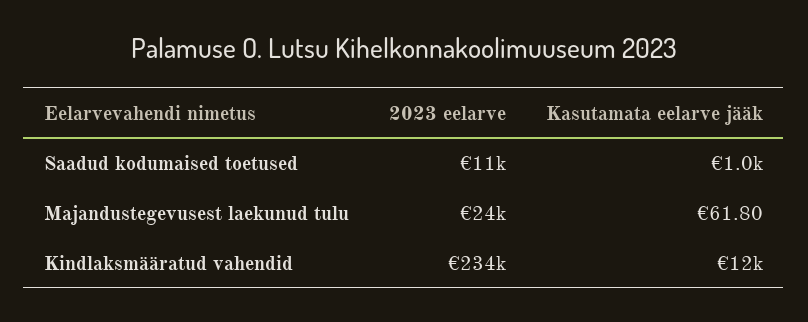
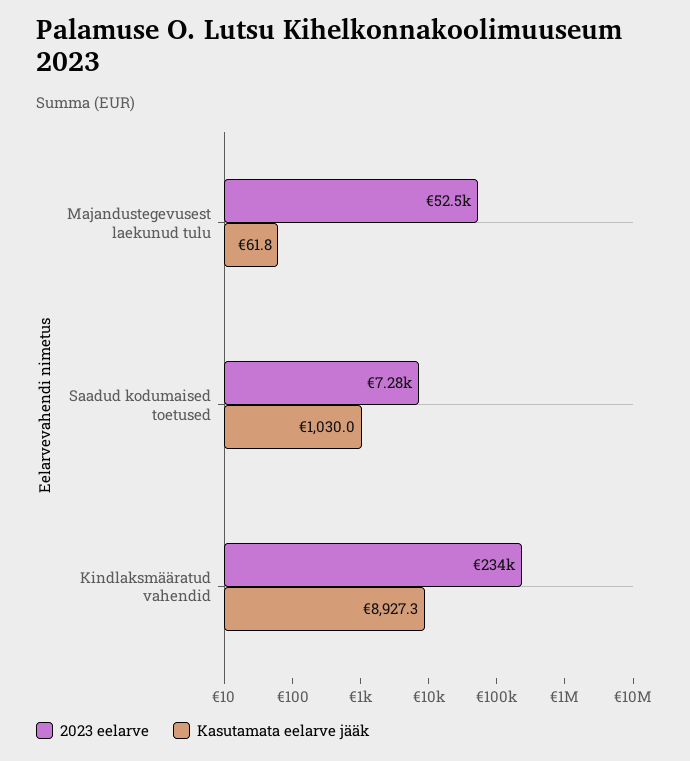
2023 eelarve, Saadud kodumaised toetused: 11000 -> 7280
2023 eelarve, Majandustegevusest laekunud tulu: 24000 -> 52500
Kasutamata eelarve jääk, Kindlaksmääratud vahendid: 12000 -> 8927.3

